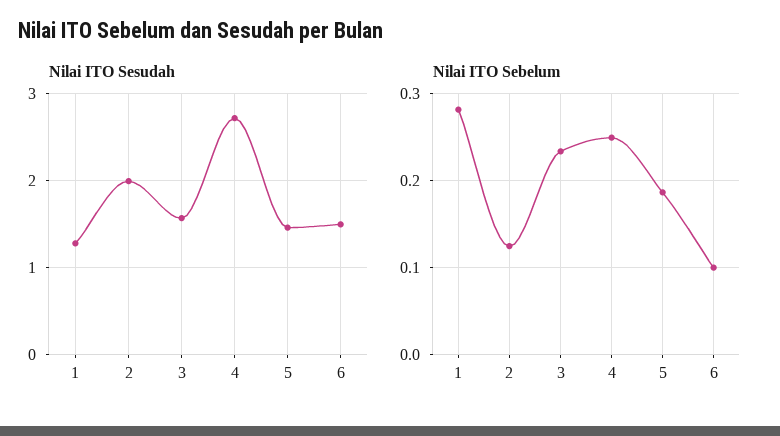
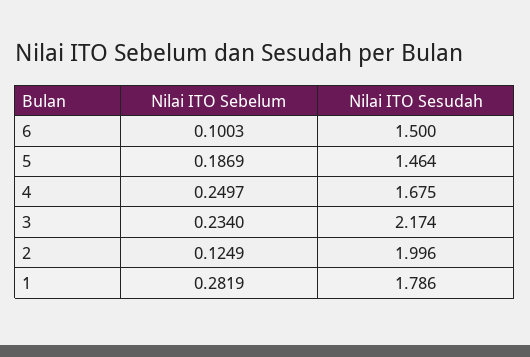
Nilai ITO Sesudah, 1: 1.3 -> 1.786
Nilai ITO Sesudah, 3: 1.6 -> 2.174
Nilai ITO Sesudah, 4: 2.7 -> 1.675

